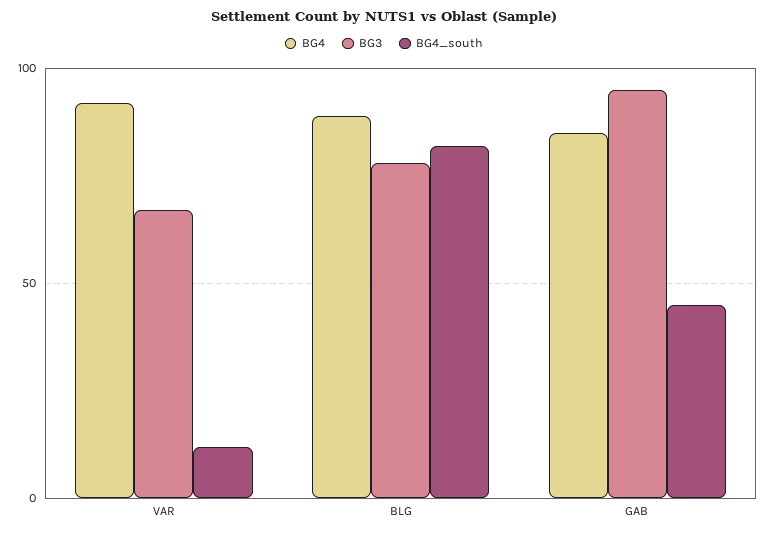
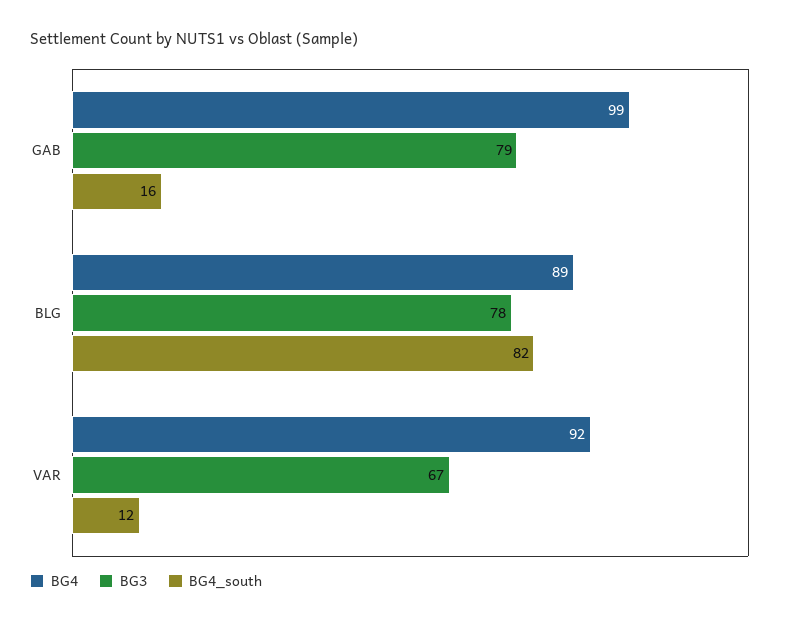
BG4, GAB: 85 -> 99
BG3, GAB: 95 -> 79
BG4_south, GAB: 45 -> 16

